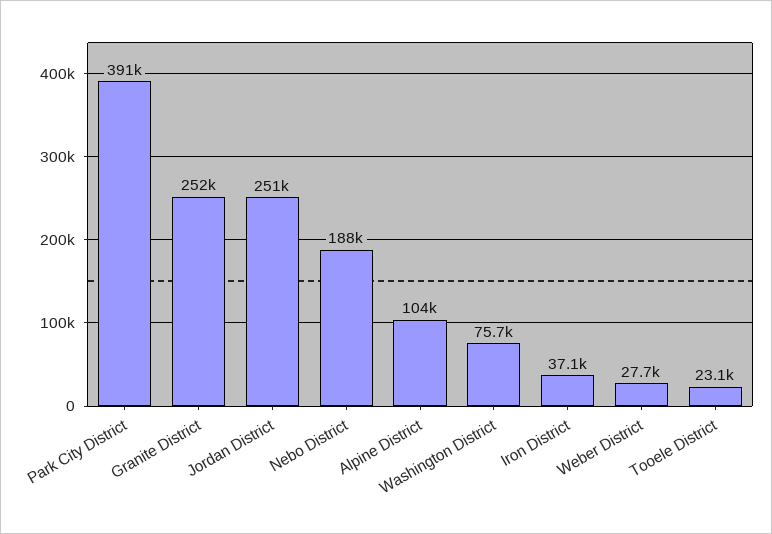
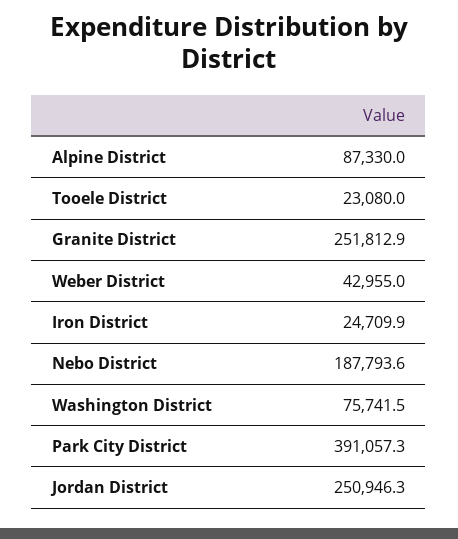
Alpine District: 104000 -> 87330
Iron District: 37100 -> 24709.9
Weber District: 27700 -> 42955

